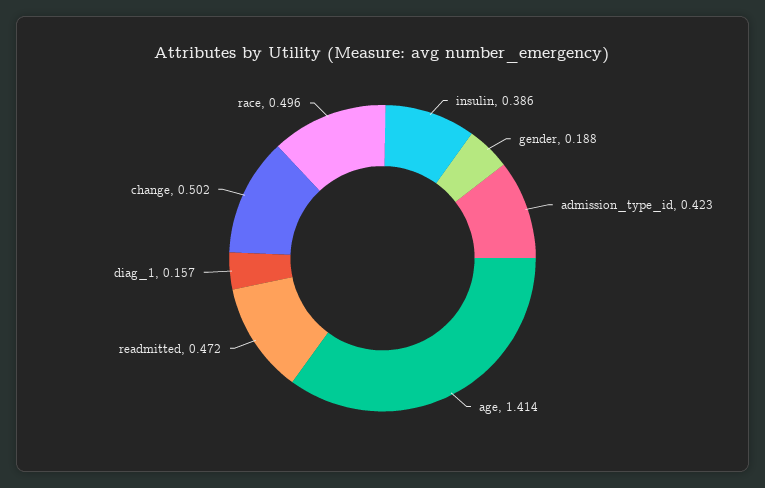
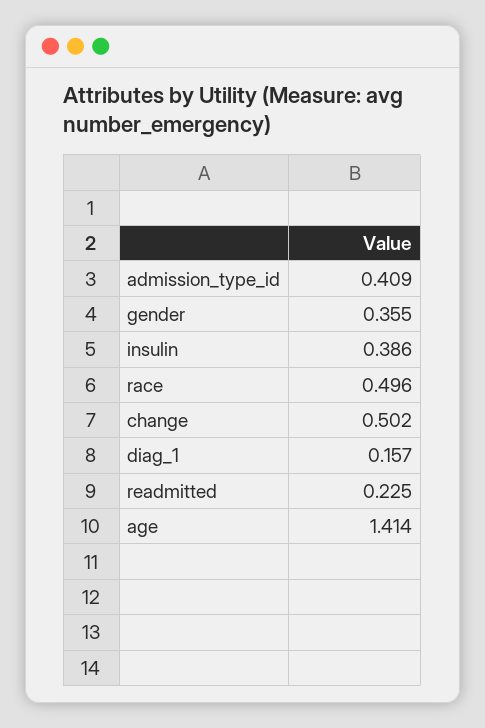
gender: 0.188 -> 0.355
admission_type_id: 0.423 -> 0.409
readmitted: 0.472 -> 0.225

